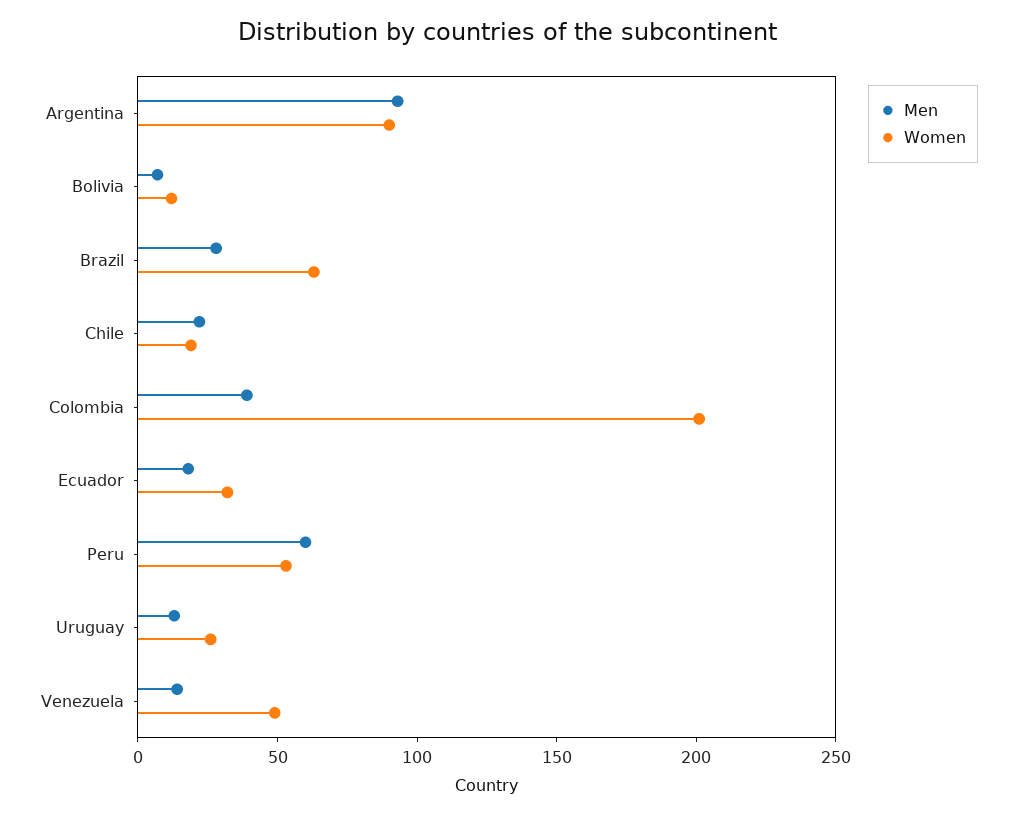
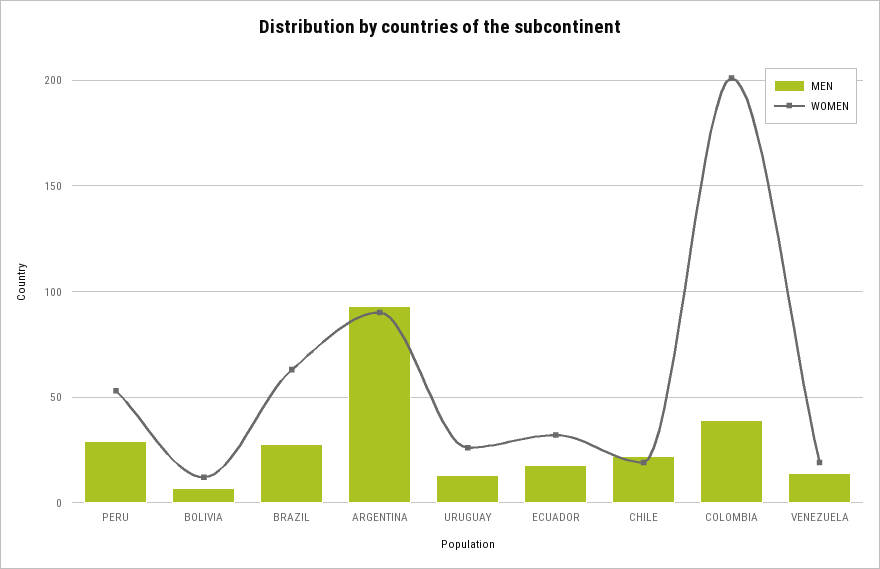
Men, Peru: 60 -> 30
Women, Venezuela: 50 -> 20

